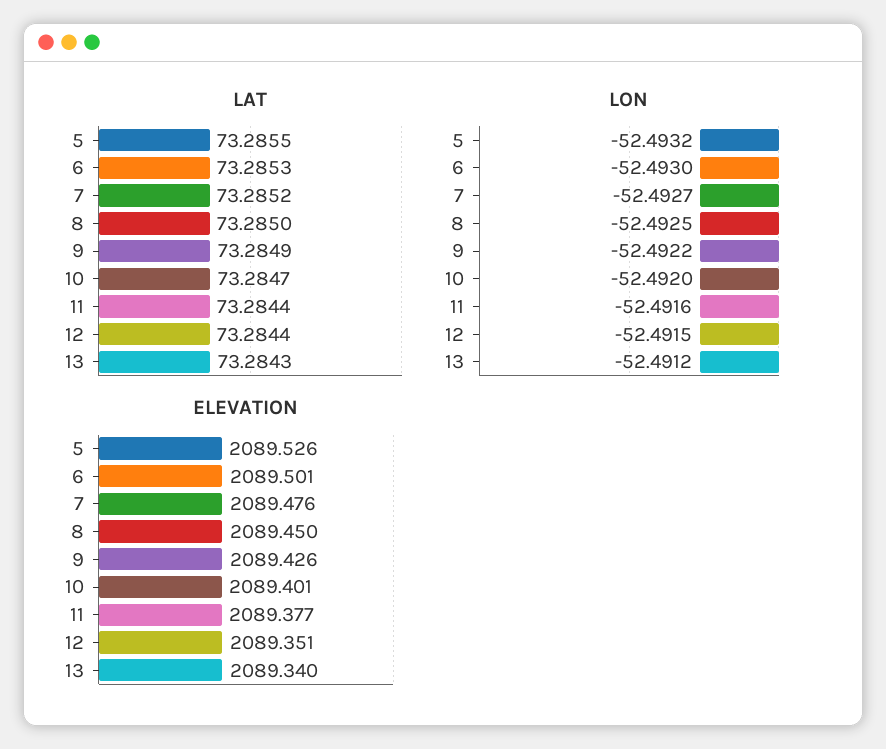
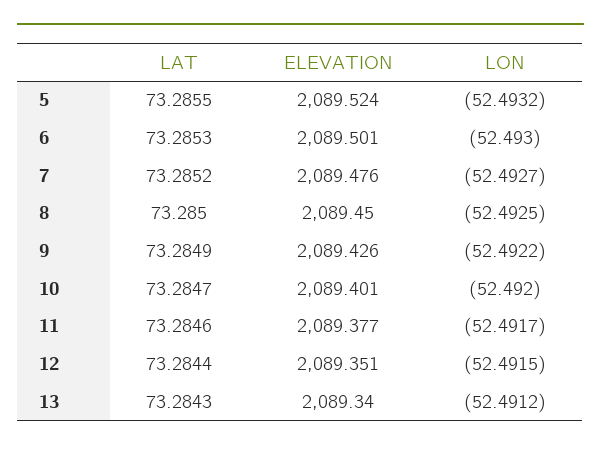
LAT, 11: 73.2844 -> 73.2846
LON, 11: -52.4916 -> -52.4917
ELEVATION, 5: 2089.526 -> 2089.524

